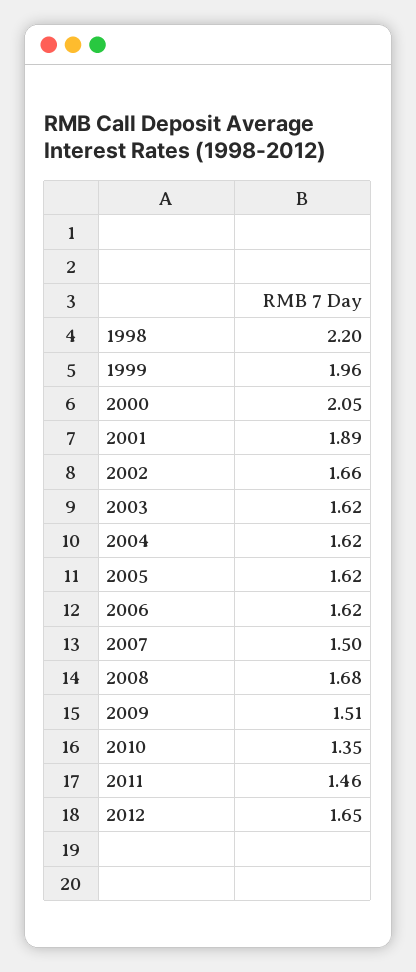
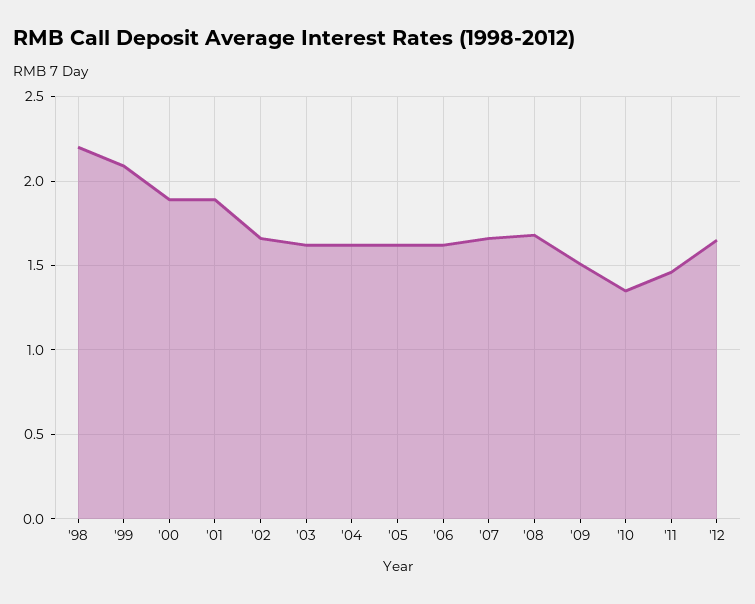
1999: 1.96 -> 2.1
2000: 2.05 -> 1.9
2007: 1.5 -> 1.65

